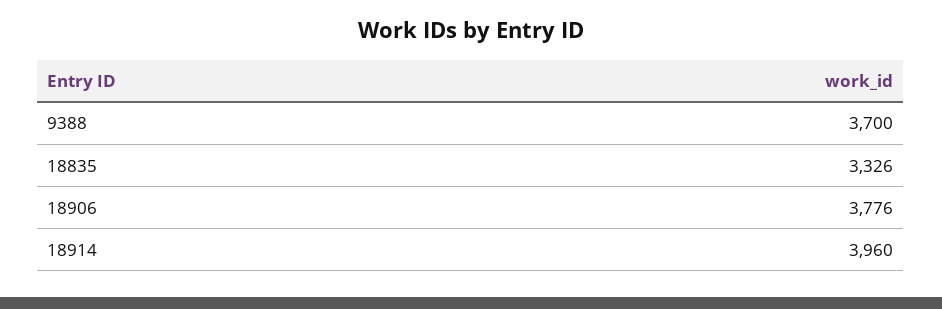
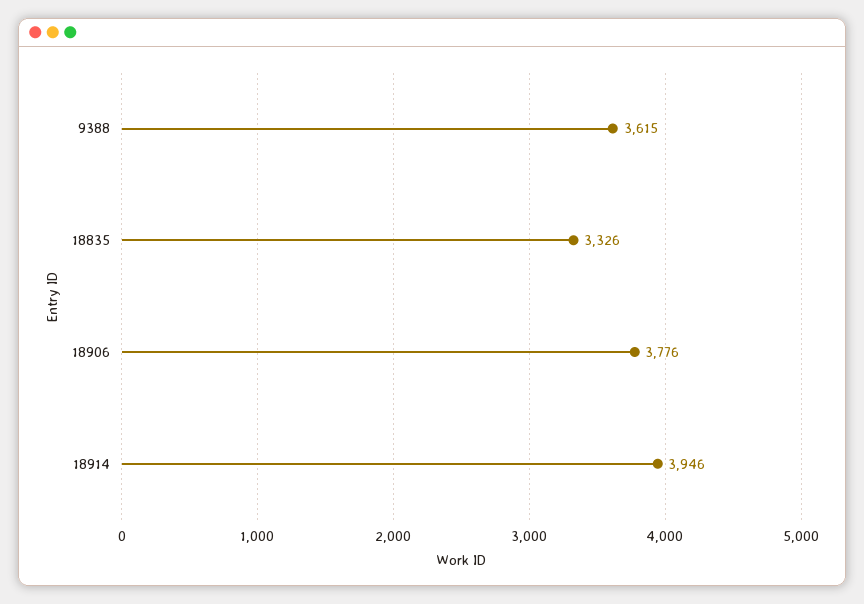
9388: 3700 -> 3615
18914: 3960 -> 3946

